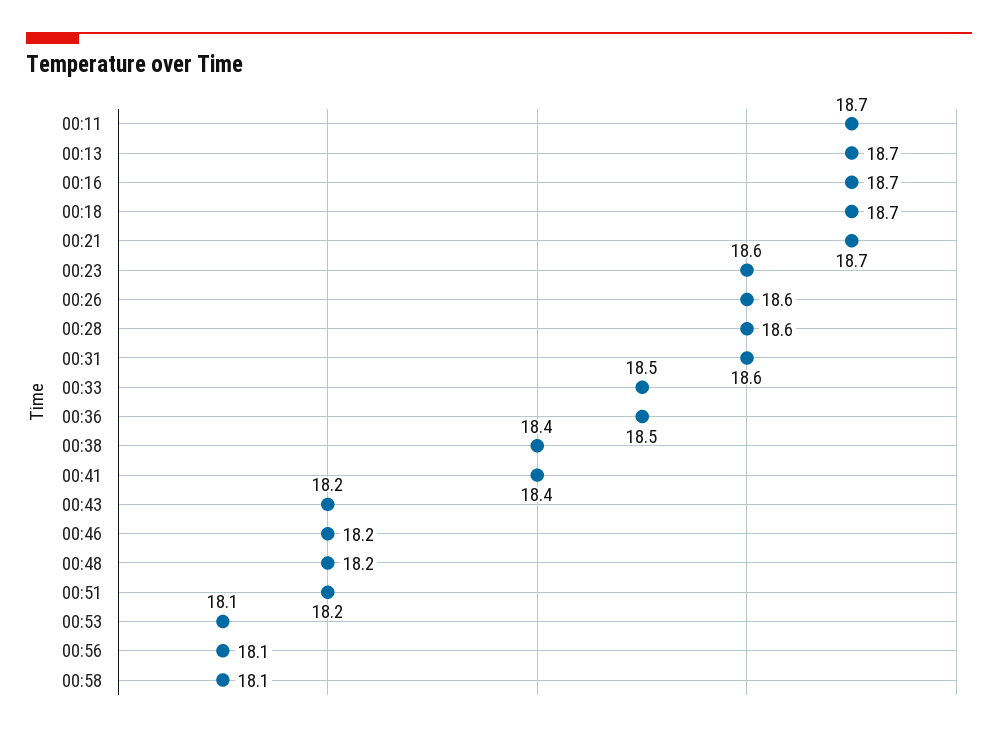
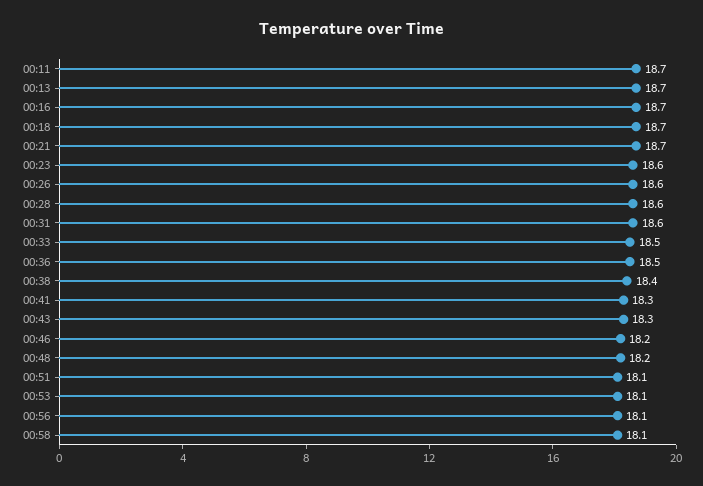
00:41: 18.4 -> 18.3
00:43: 18.2 -> 18.3
00:51: 18.2 -> 18.1

